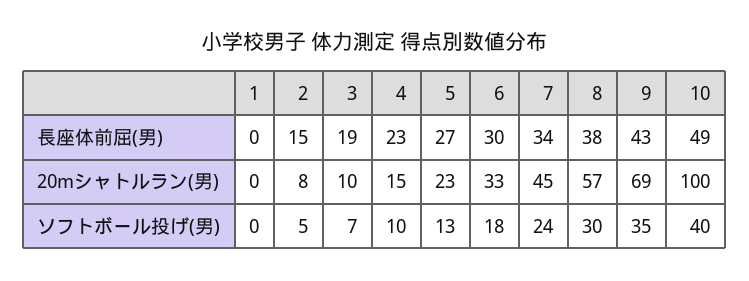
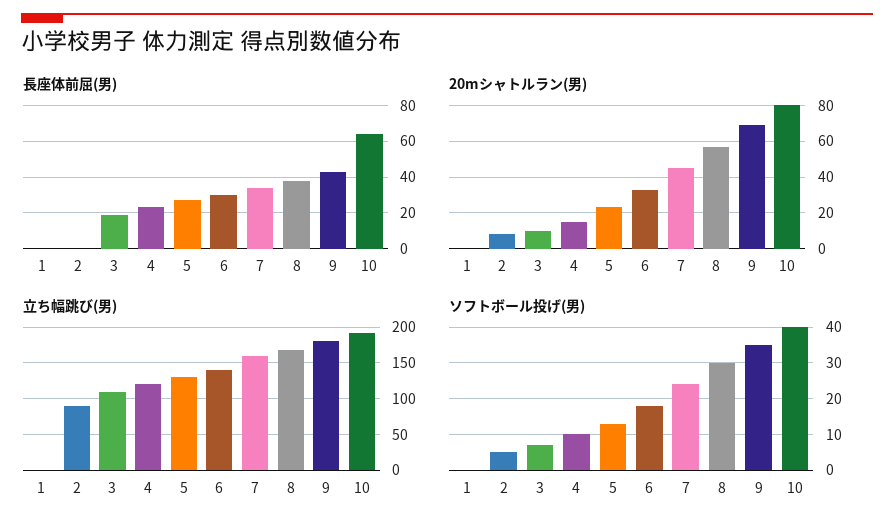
長座体前屈(男), 2: 15 -> 0
長座体前屈(男), 10: 49 -> 65
20mシャトルラン(男), 10: 100 -> 80
立ち幅跳び(男), 1: none -> 0
立ち幅跳び(男), 2: none -> 90
立ち幅跳び(男), 3: none -> 110
立ち幅跳び(男), 4: none -> 120
立ち幅跳び(男), 5: none -> 130
立ち幅跳び(男), 6: none -> 140
立ち幅跳び(男), 7: none -> 160
立ち幅跳び(男), 8: none -> 170
立ち幅跳び(男), 9: none -> 180
立ち幅跳び(男), 10: none -> 190

